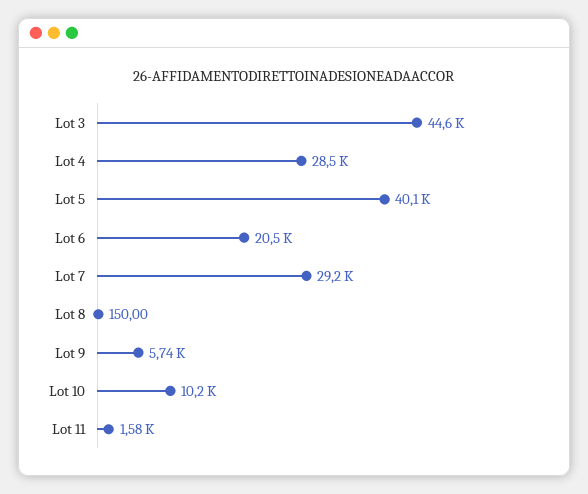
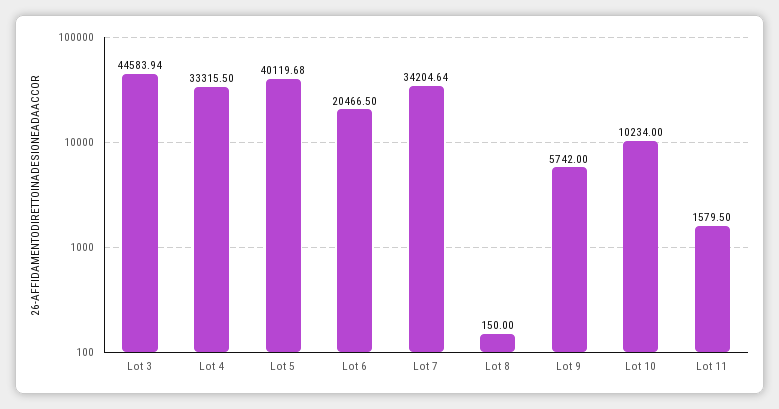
Lot 4: 28500 -> 33315.5
Lot 7: 29200 -> 34204.64

